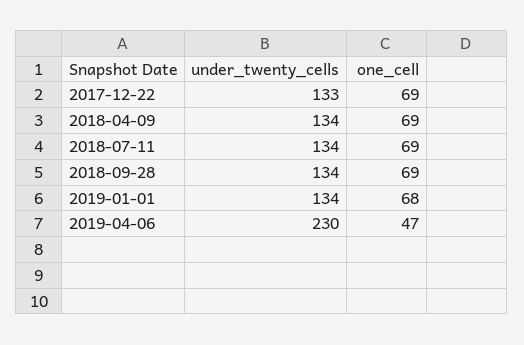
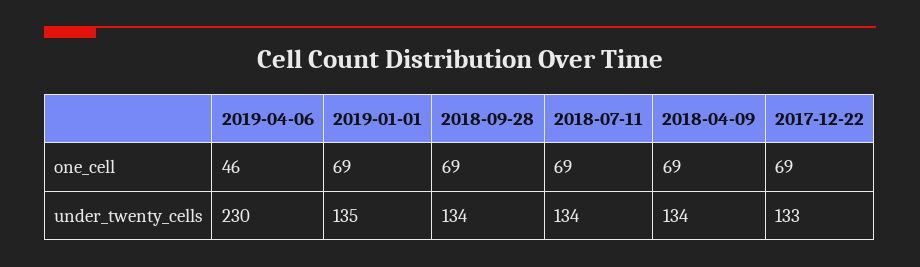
under_twenty_cells, 2019-01-01: 134 -> 135
one_cell, 2019-01-01: 68 -> 69
one_cell, 2019-04-06: 47 -> 46

